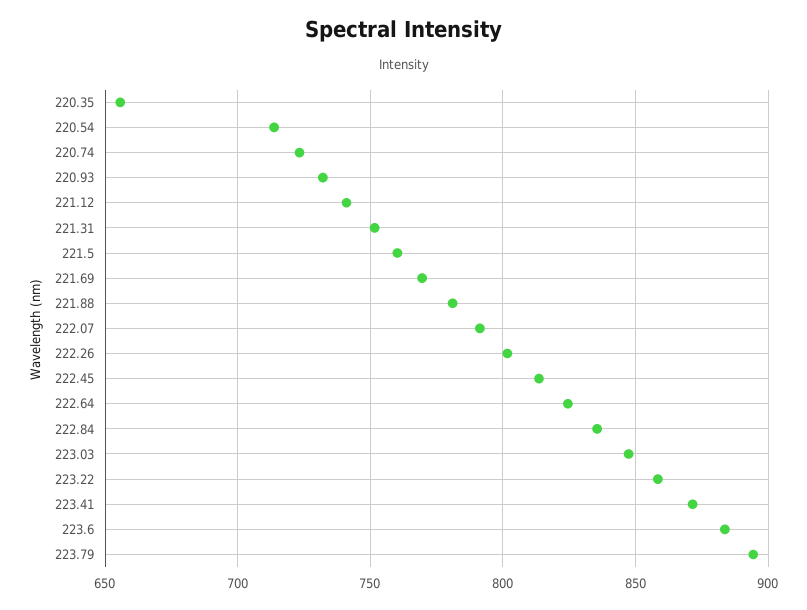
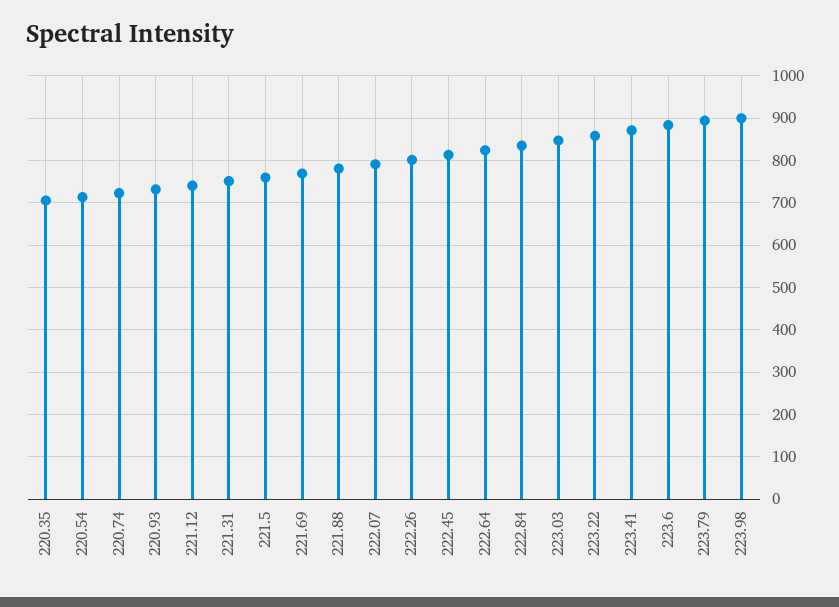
220.35: 655 -> 700
223.98: none -> 900

